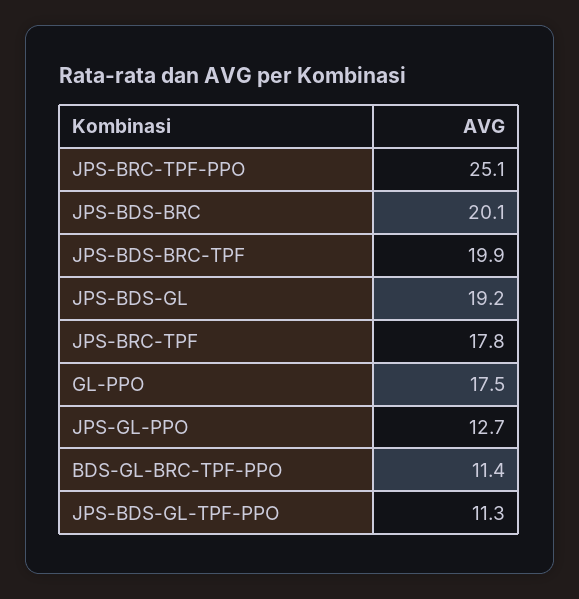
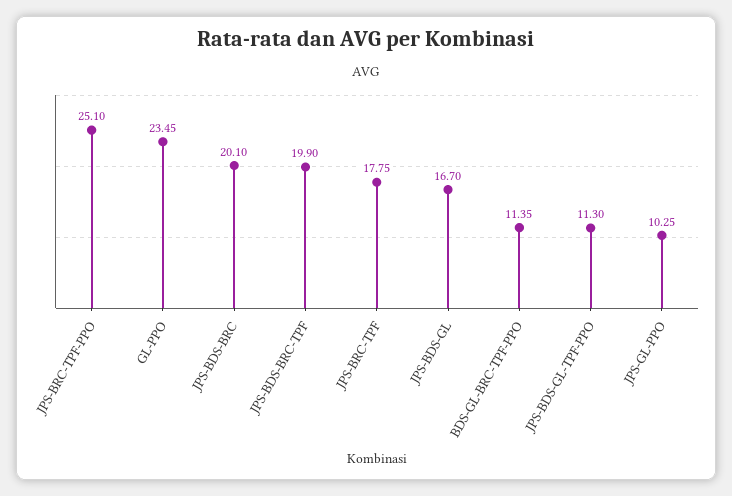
JPS-BDS-GL: 19.2 -> 16.7
GL-PPO: 17.5 -> 23.45
JPS-GL-PPO: 12.7 -> 10.25

